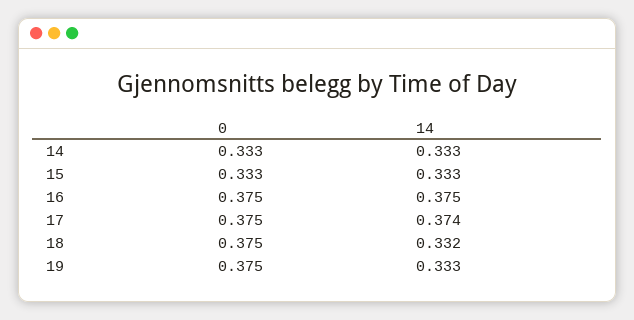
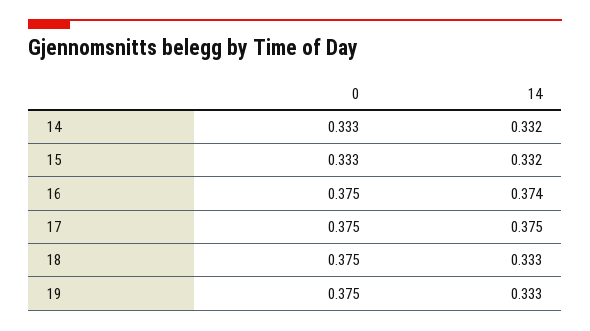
14, 14: 0.333 -> 0.332
14, 15: 0.333 -> 0.332
14, 16: 0.375 -> 0.374
14, 17: 0.374 -> 0.375
14, 18: 0.332 -> 0.333

